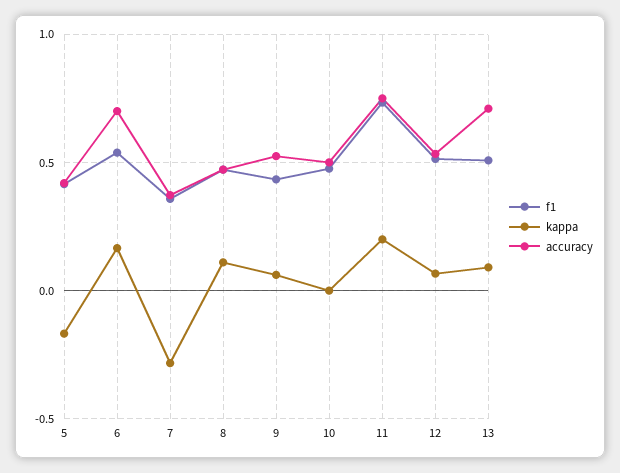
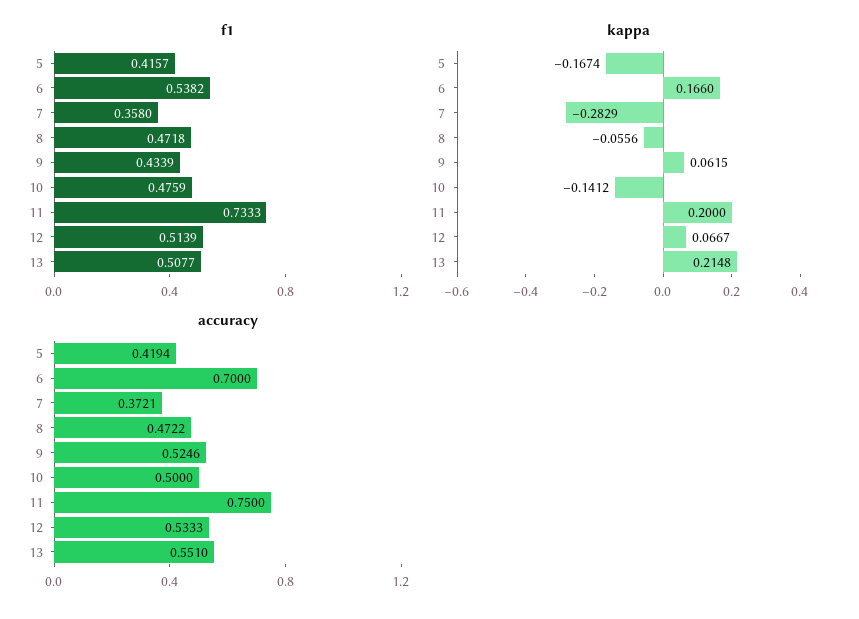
kappa, 8: 0.1 -> -0.0556
kappa, 10: 0 -> -0.1412
kappa, 13: 0.1 -> 0.2148
accuracy, 13: 0.7 -> 0.551

